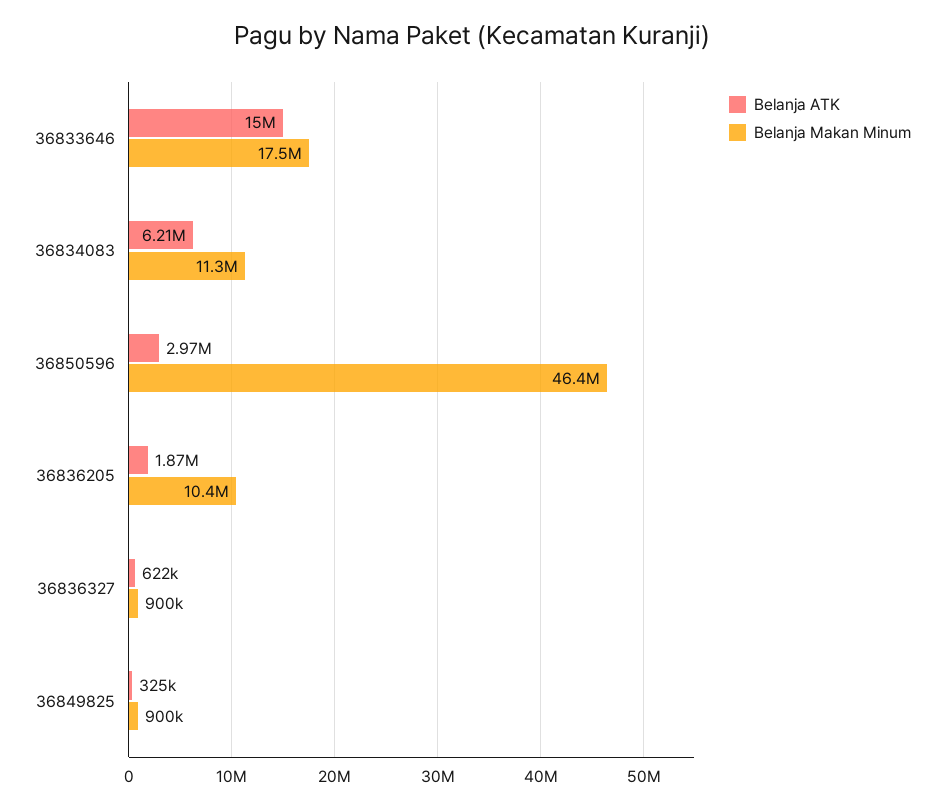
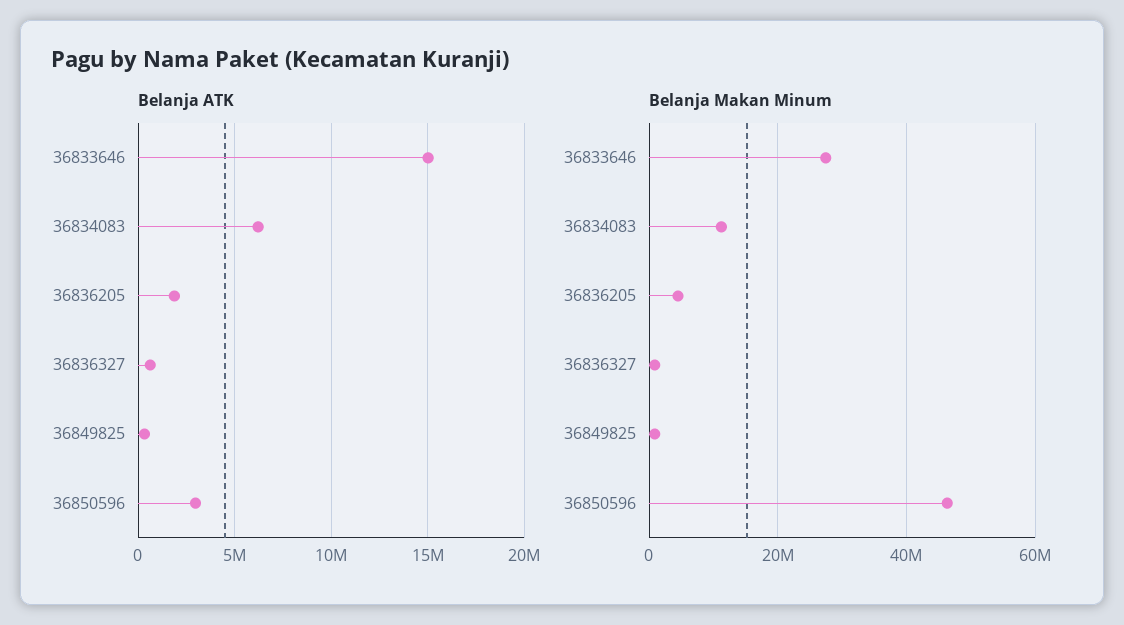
Belanja Makan Minum, 36833646: 17500000 -> 28000000
Belanja Makan Minum, 36836205: 10400000 -> 4000000

